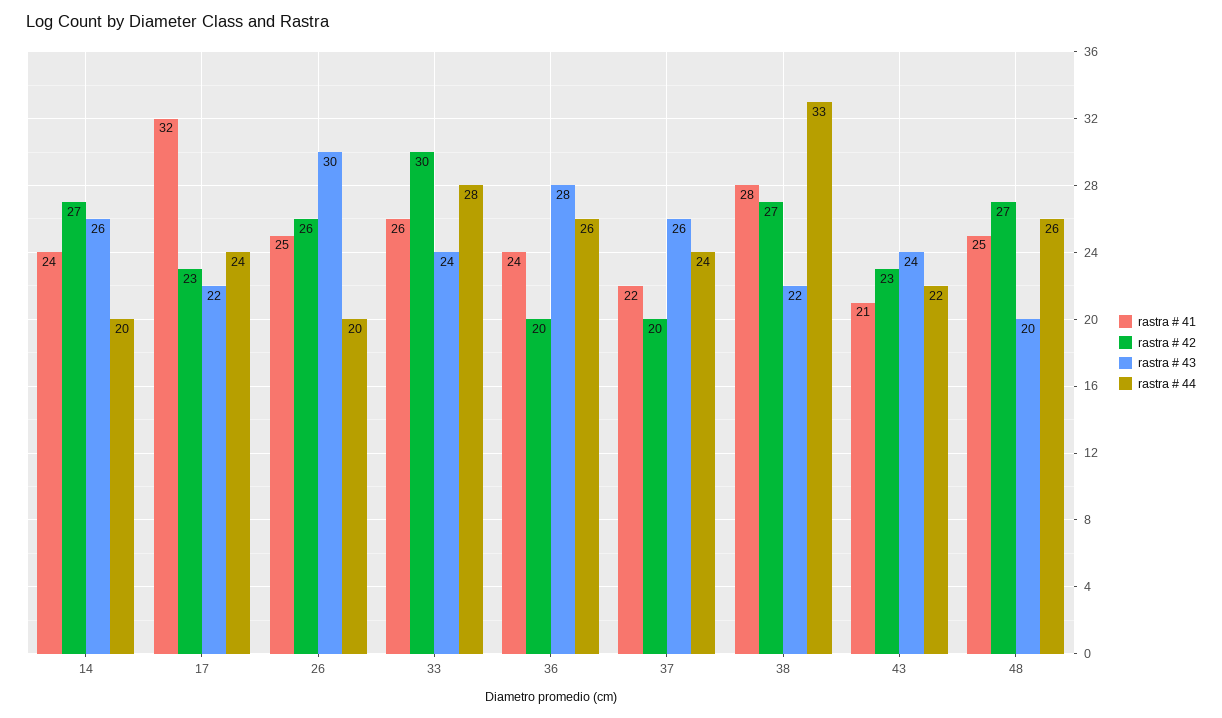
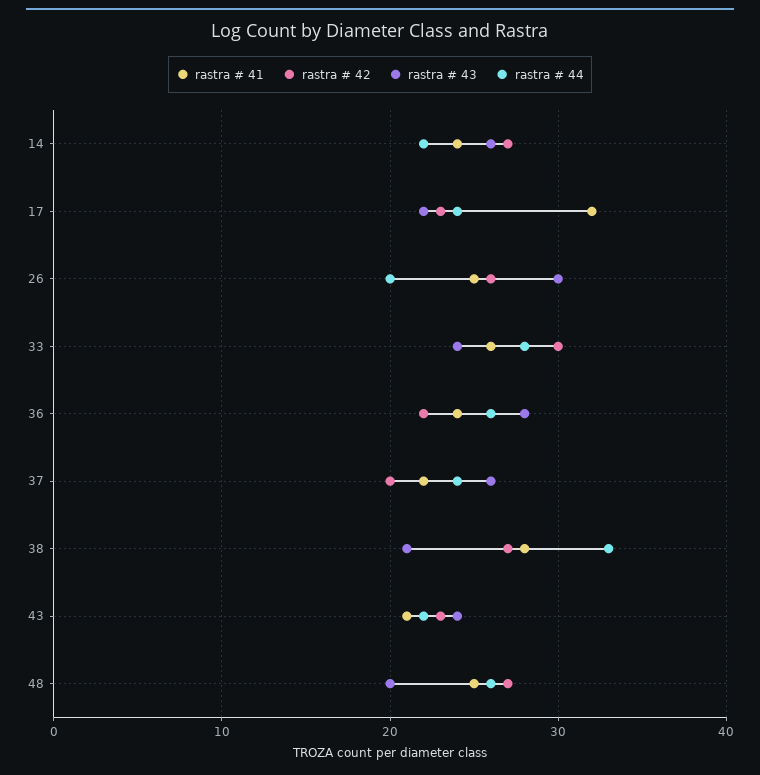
rastra # 44, 14: 20 -> 22
rastra # 42, 36: 20 -> 22
rastra # 43, 38: 22 -> 21

